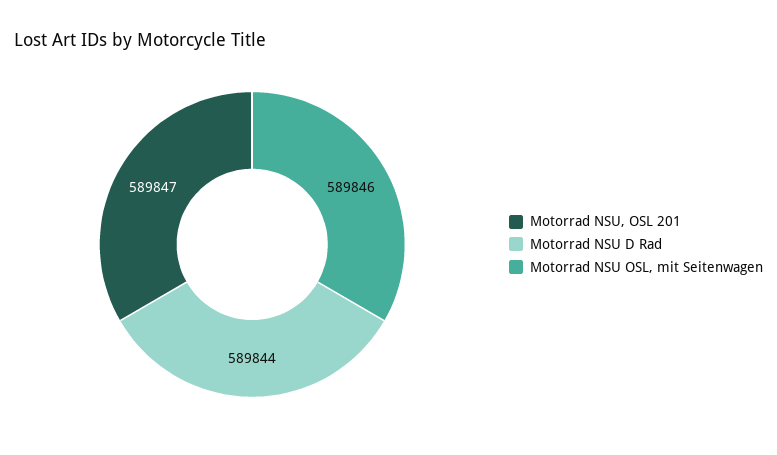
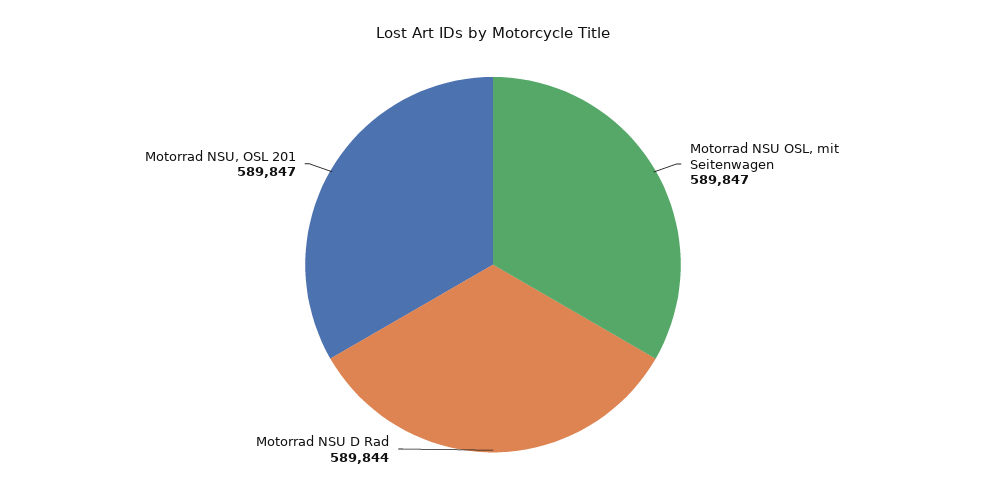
Motorrad NSU OSL, mit Seitenwagen: 589846 -> 589847

